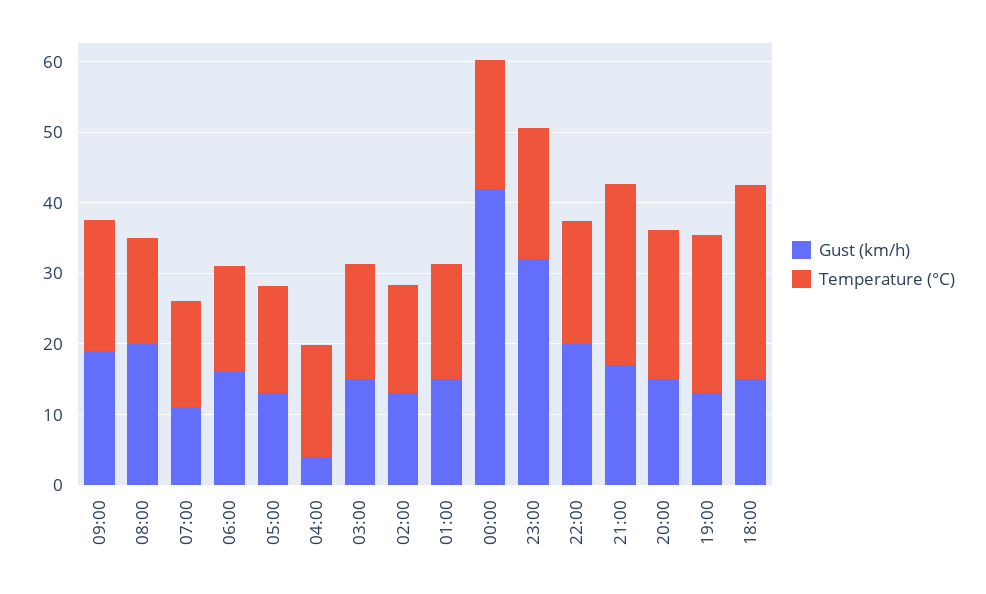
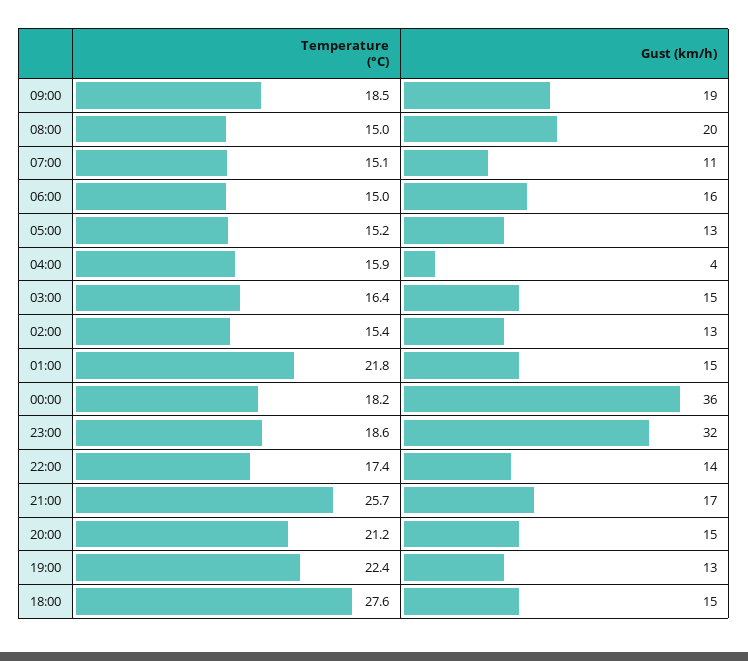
Temperature (°C), 01:00: 16 -> 21.8
Gust (km/h), 00:00: 42 -> 36
Gust (km/h), 22:00: 20 -> 14

